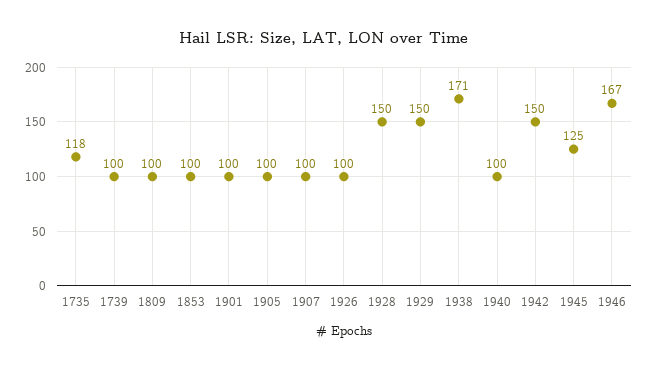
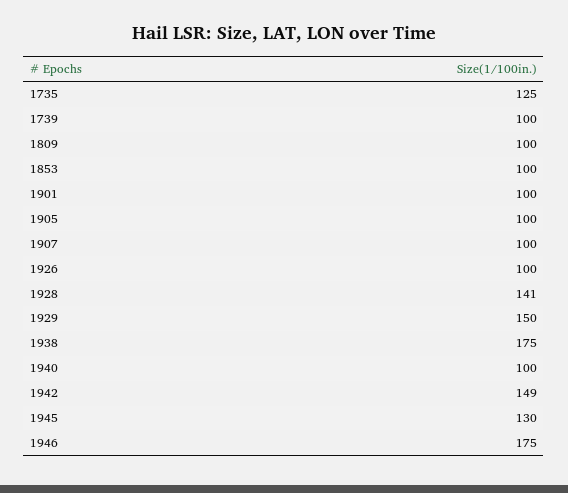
1735: 118 -> 125
1928: 150 -> 141
1938: 171 -> 175
1942: 150 -> 149
1945: 125 -> 130
1946: 167 -> 175

